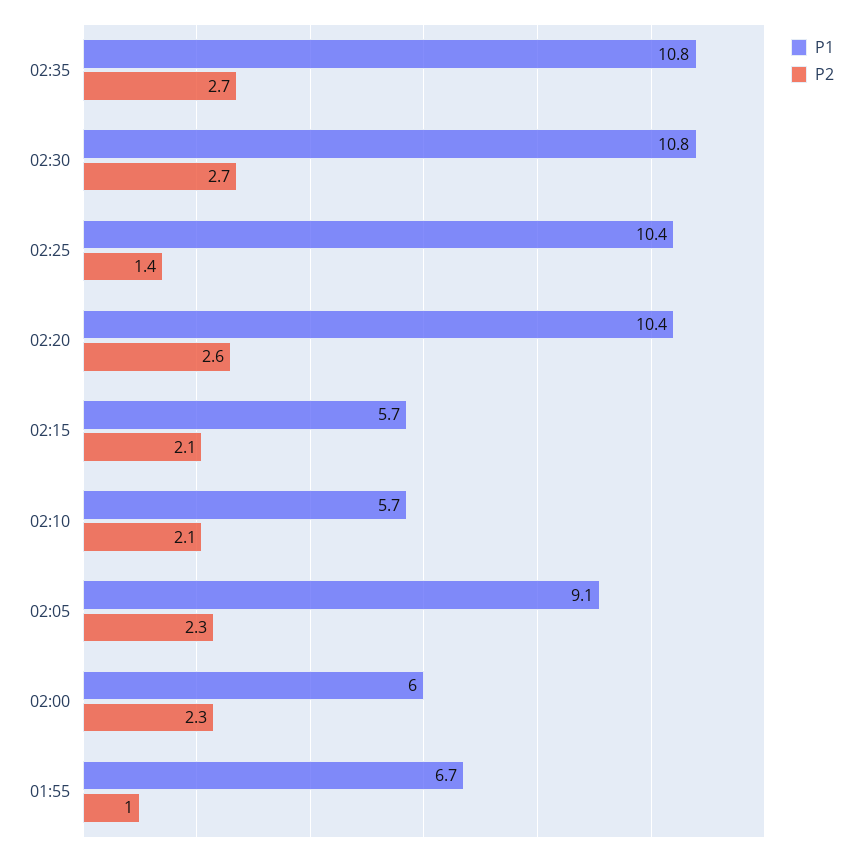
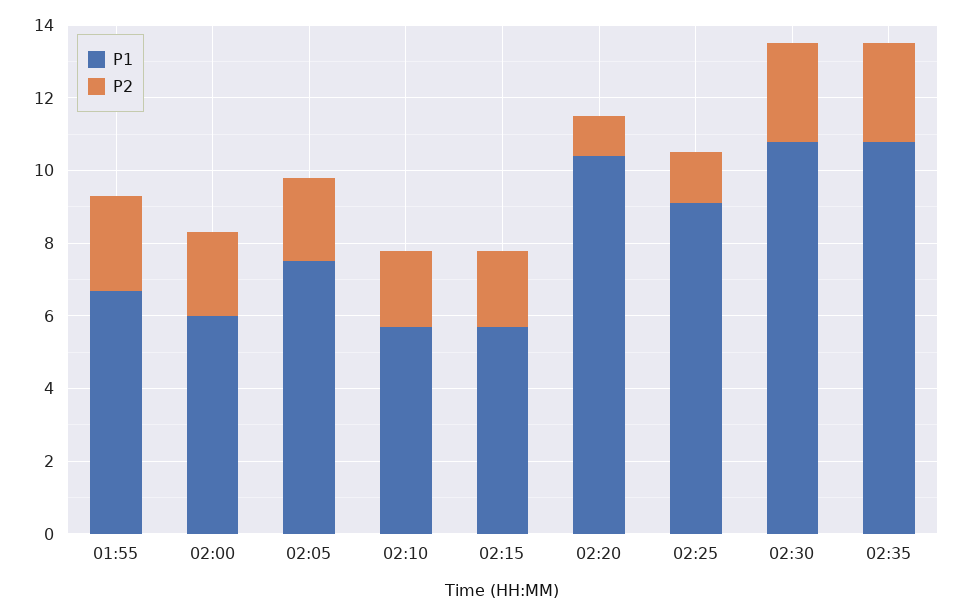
P1, 02:25: 10.4 -> 9
P2, 02:20: 2.6 -> 1
P1, 02:05: 9.1 -> 7.5
P2, 01:55: 1 -> 2.5

